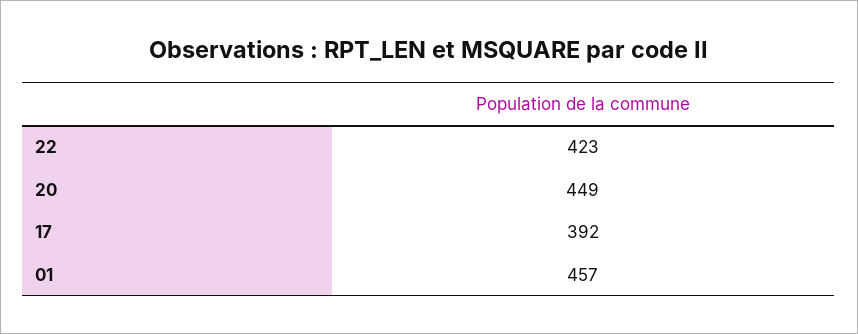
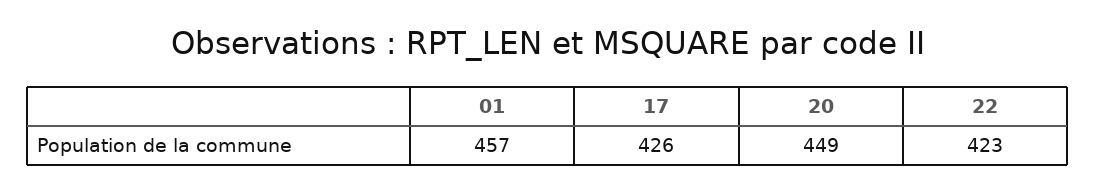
17: 392 -> 426

